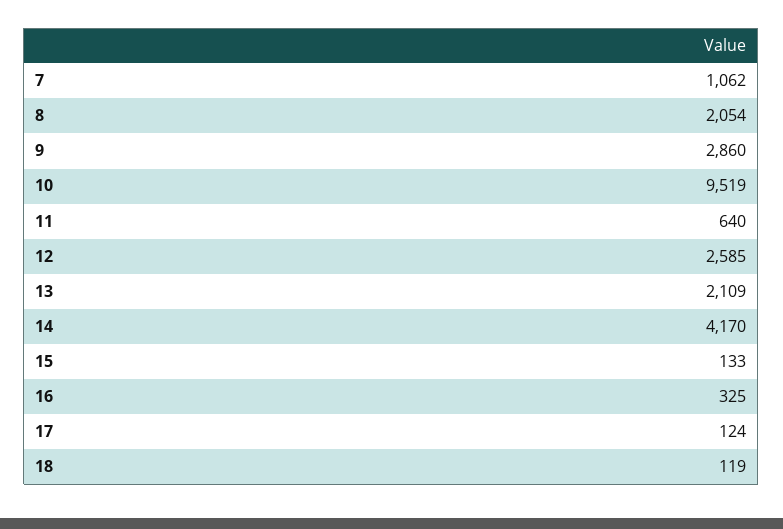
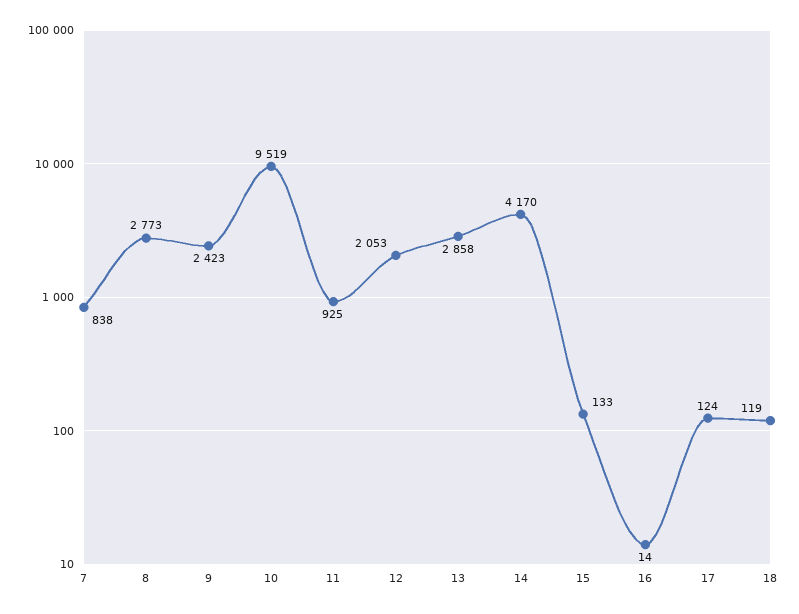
7: 1062 -> 838
8: 2054 -> 2773
9: 2860 -> 2423
11: 640 -> 925
12: 2585 -> 2053
13: 2109 -> 2858
16: 325 -> 14

